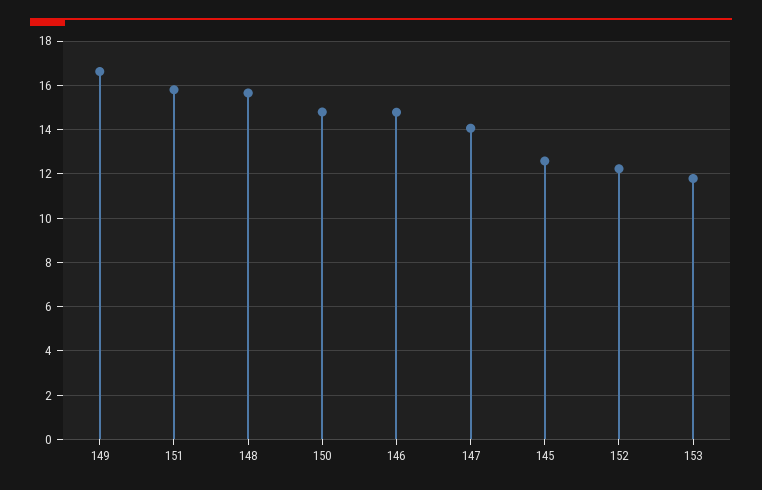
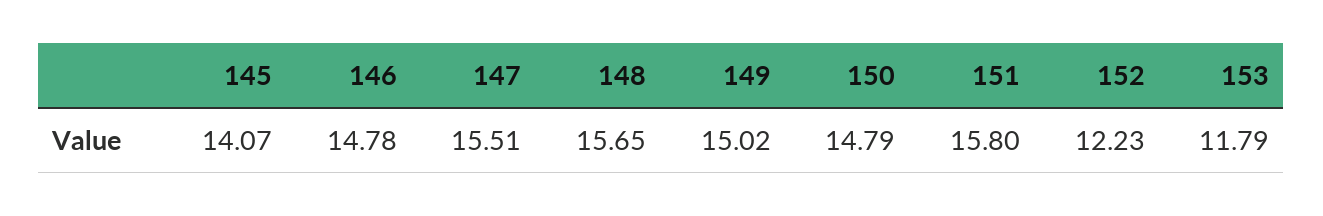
149: 16.5 -> 15.02
147: 14 -> 15.51
145: 12.5 -> 14.07

